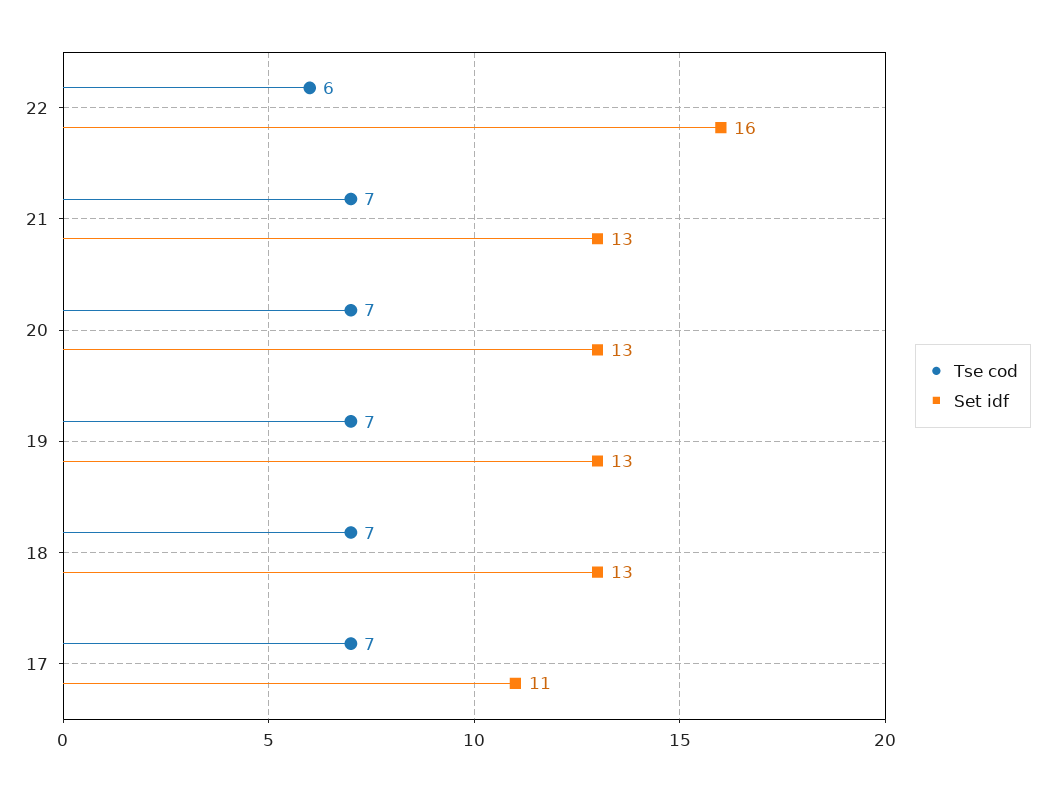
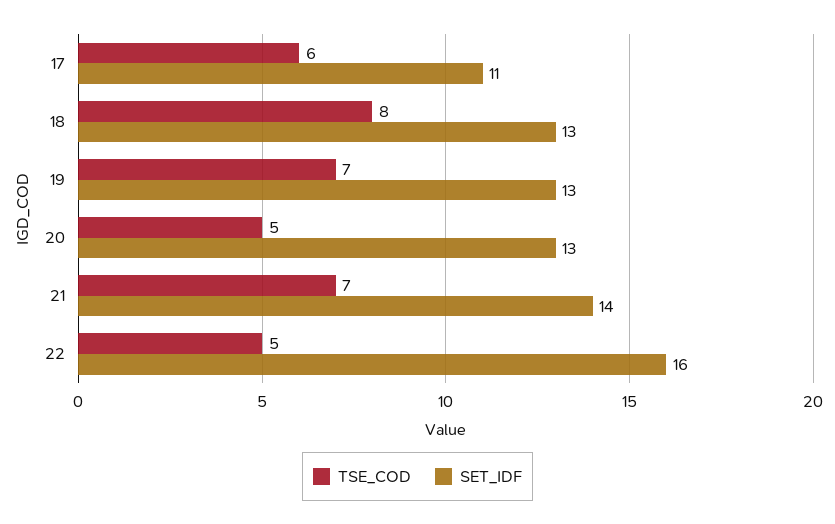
Tse cod, 22: 6 -> 5
Set idf, 21: 13 -> 14
Tse cod, 20: 7 -> 5
Tse cod, 18: 7 -> 8
Tse cod, 17: 7 -> 6

